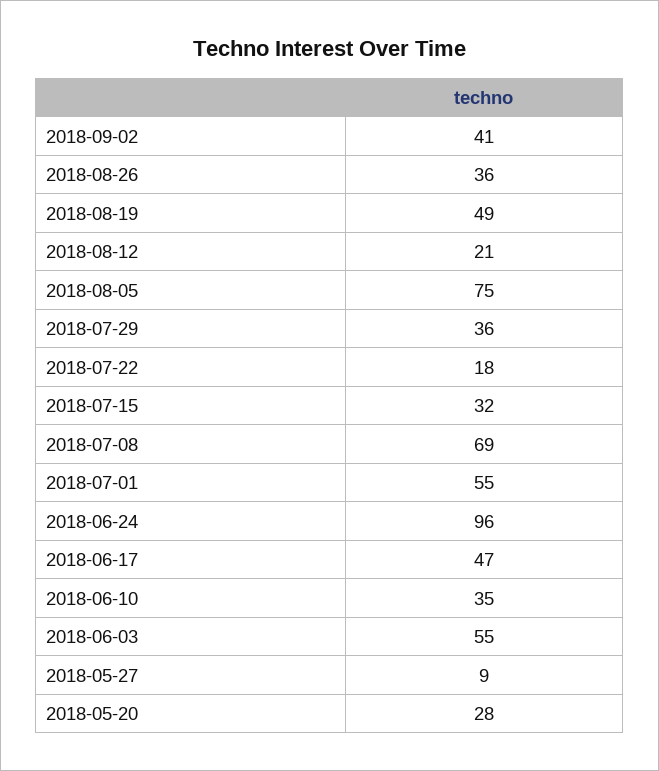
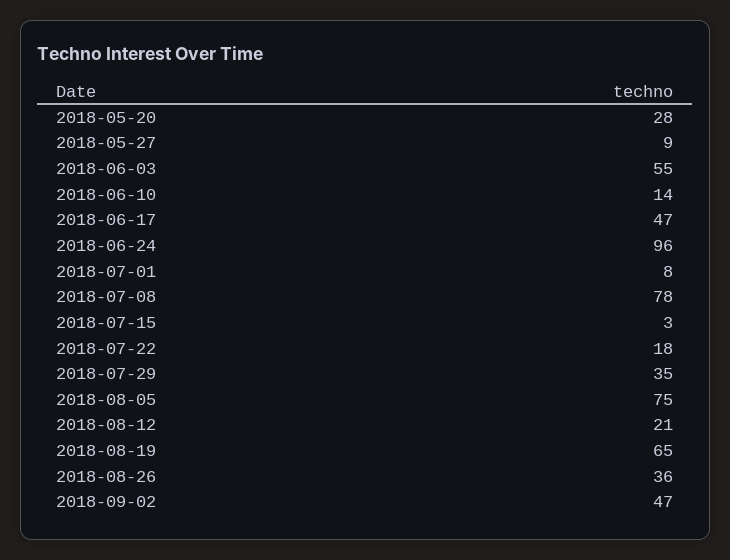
2018-09-02: 41 -> 47
2018-08-19: 49 -> 65
2018-07-29: 36 -> 35
2018-07-15: 32 -> 3
2018-07-08: 69 -> 78
2018-07-01: 55 -> 8
2018-06-10: 35 -> 14

